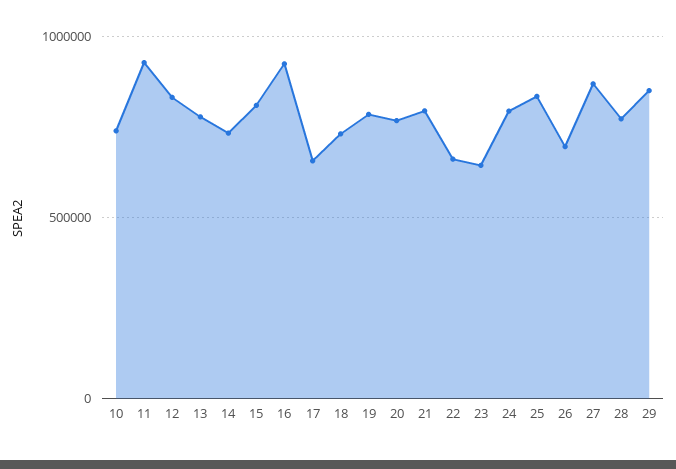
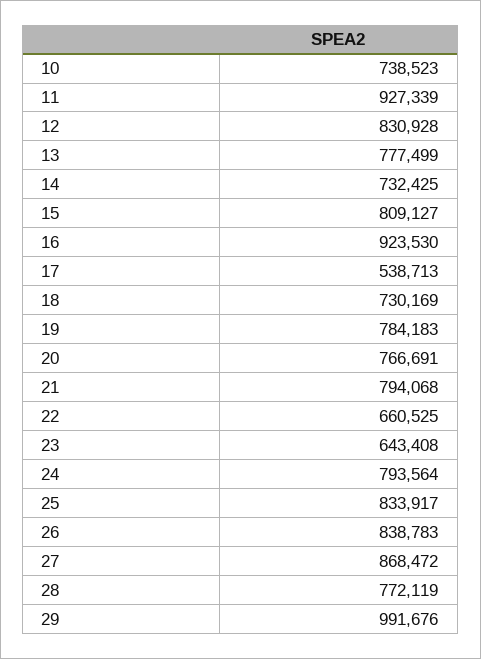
17: 650000 -> 538713
26: 700000 -> 838783
29: 850000 -> 991676

